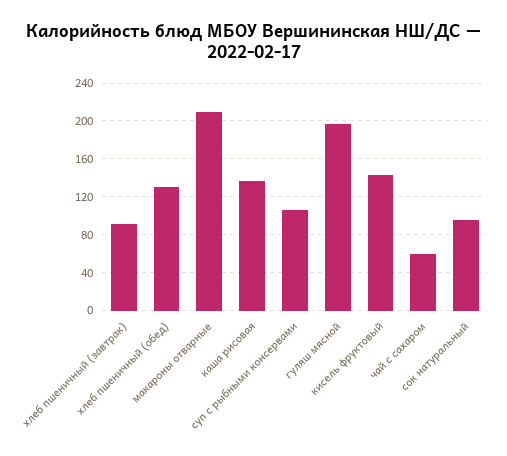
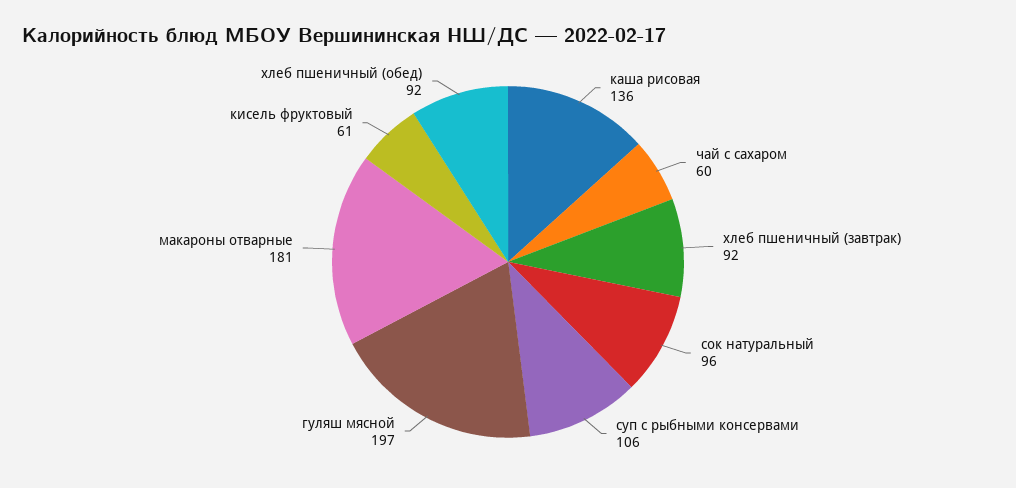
хлеб пшеничный (обед): 130 -> 92
макароны отварные: 210 -> 181
кисель фруктовый: 140 -> 61

